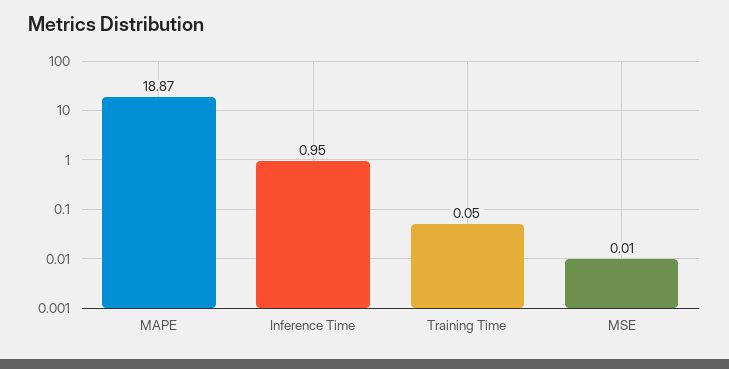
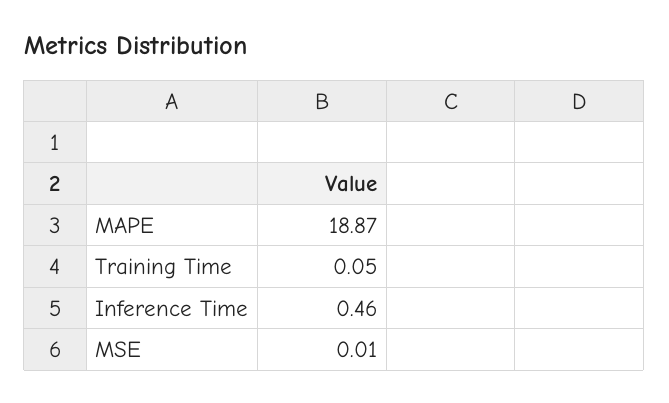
Inference Time: 0.95 -> 0.46

